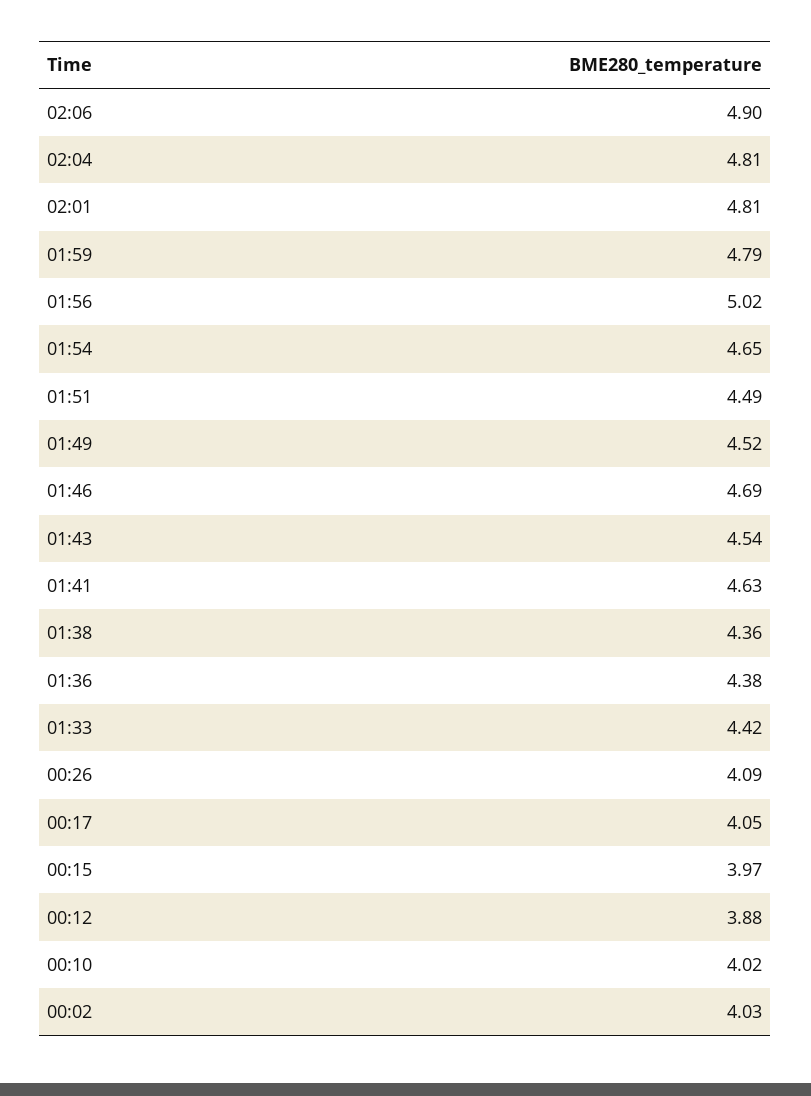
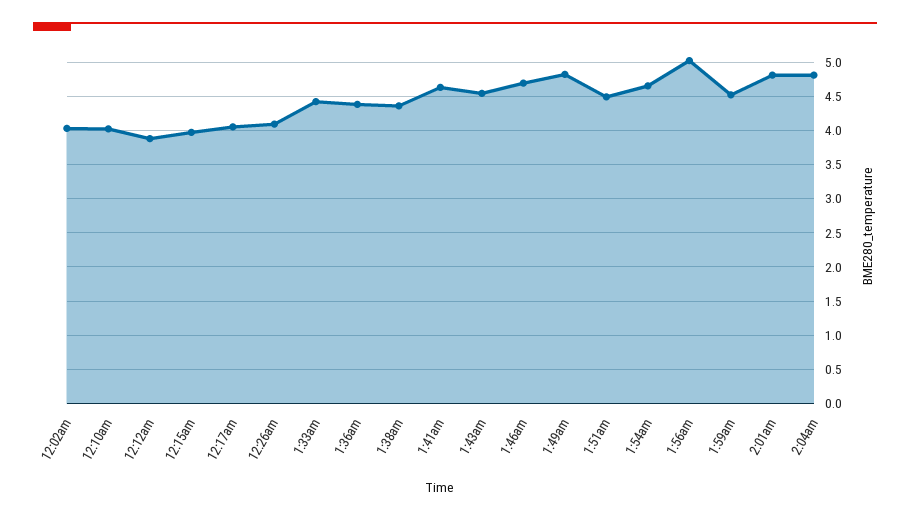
02:06: 4.9 -> none
01:59: 4.79 -> 4.5
01:49: 4.52 -> 4.8

